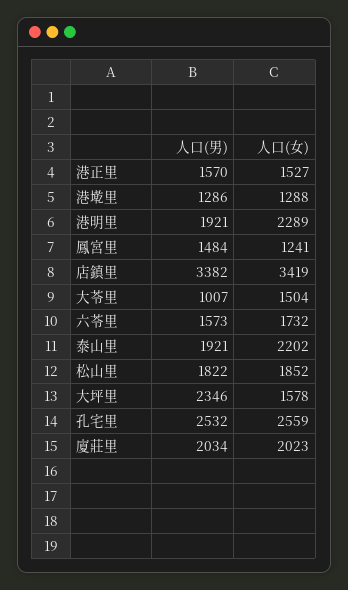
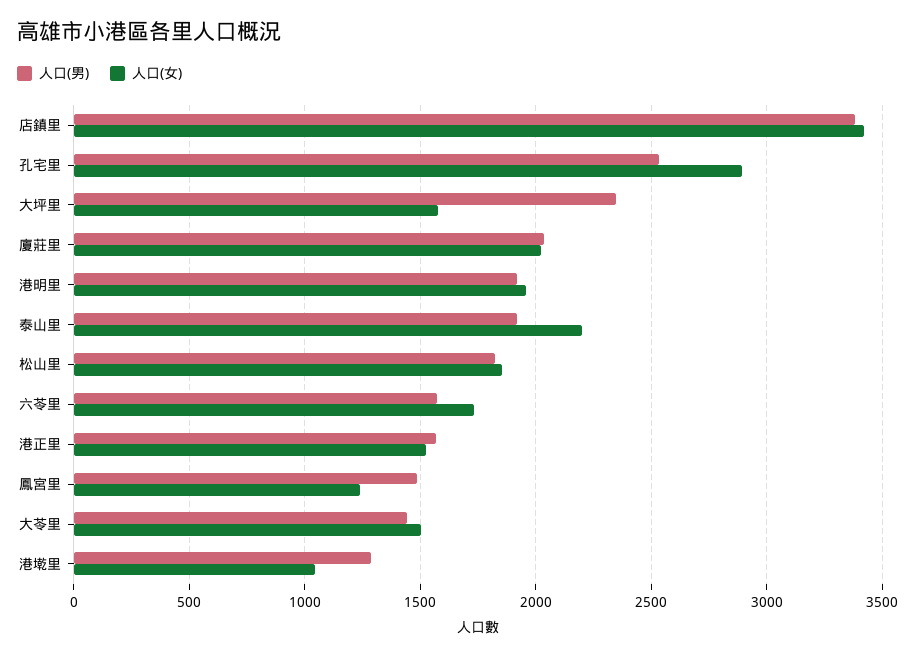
人口(女), 港墘里: 1288 -> 1050
人口(女), 港明里: 2289 -> 1950
人口(男), 大苓里: 1007 -> 1450
人口(女), 孔宅里: 2559 -> 2900

